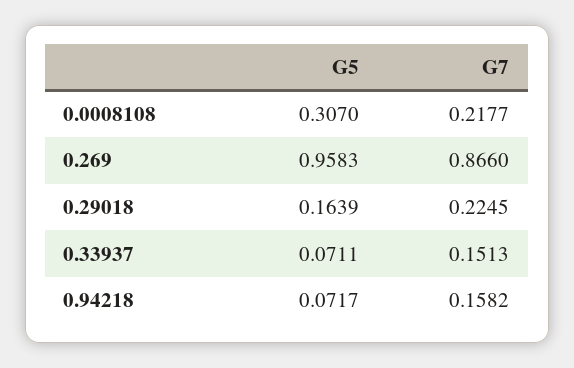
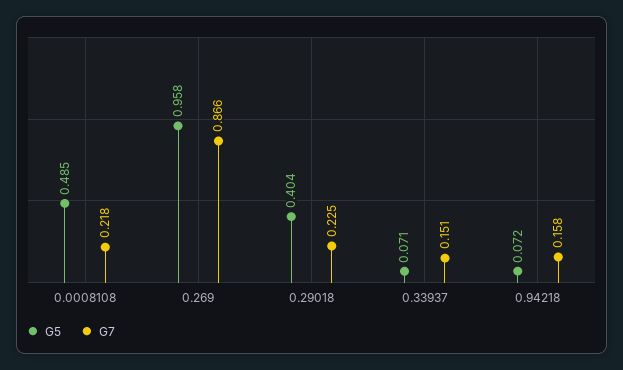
G5, 0.0008108: 0.307 -> 0.485
G5, 0.29018: 0.1639 -> 0.404

